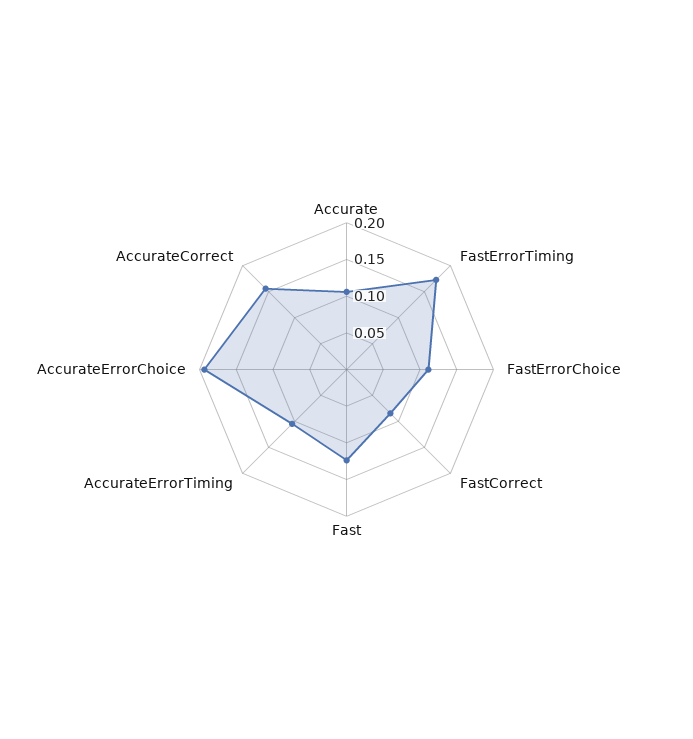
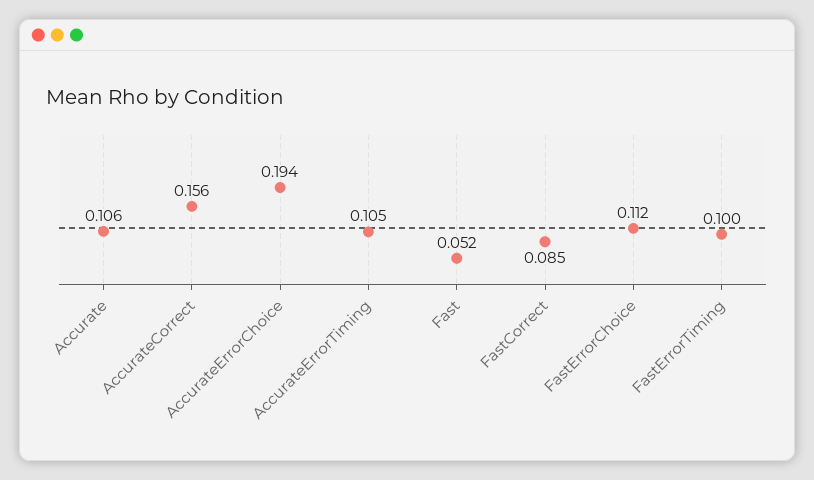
FastErrorTiming: 0.175 -> 0.1
Fast: 0.125 -> 0.052

